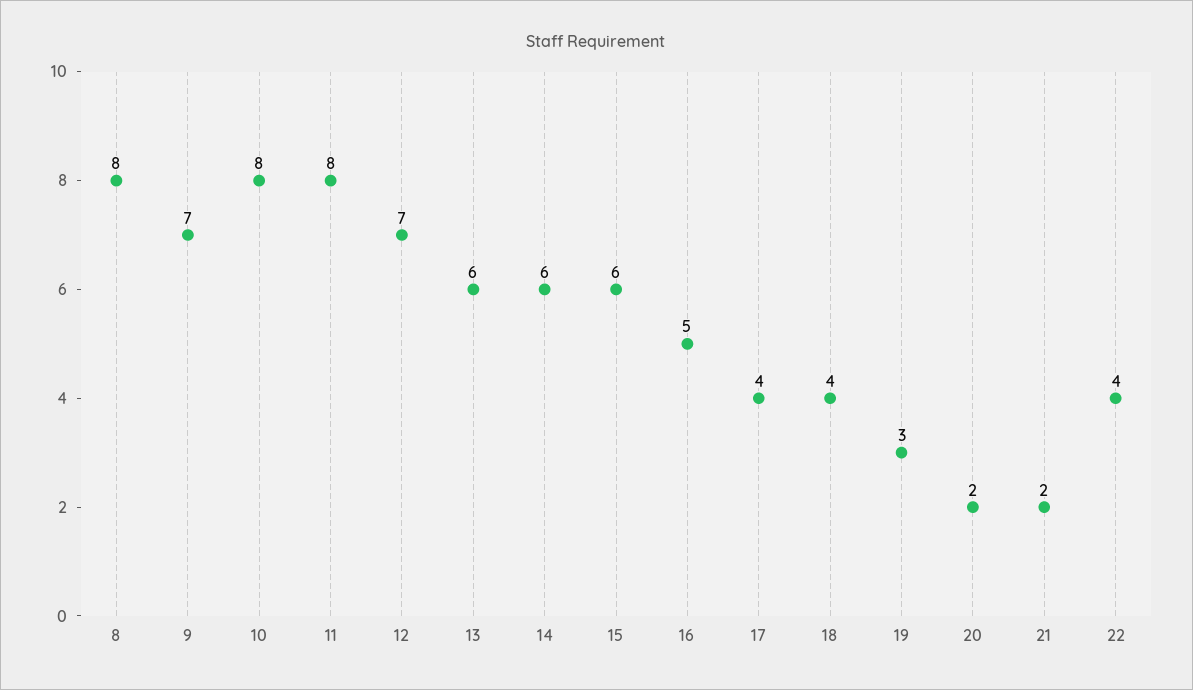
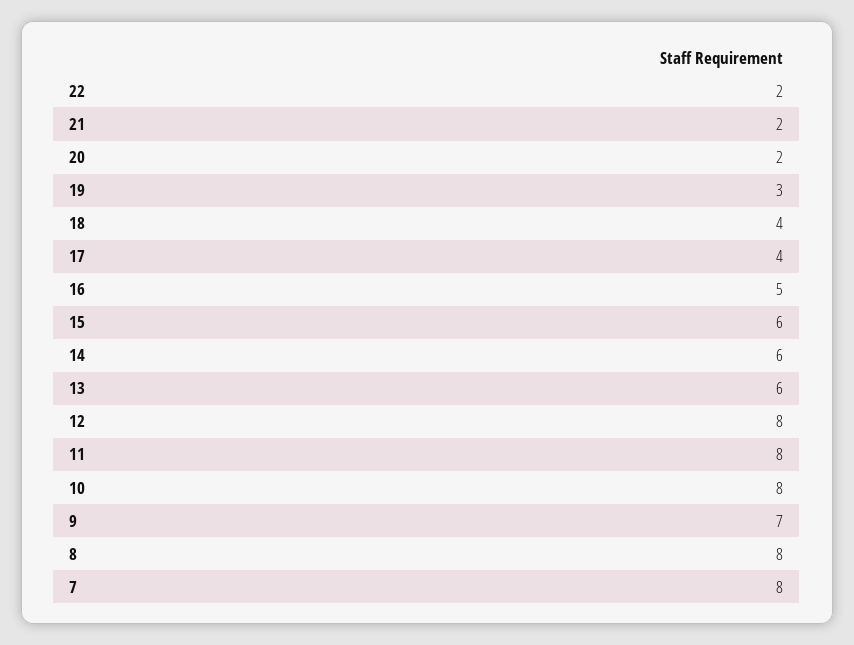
12: 7 -> 8
22: 4 -> 2
7: none -> 8

